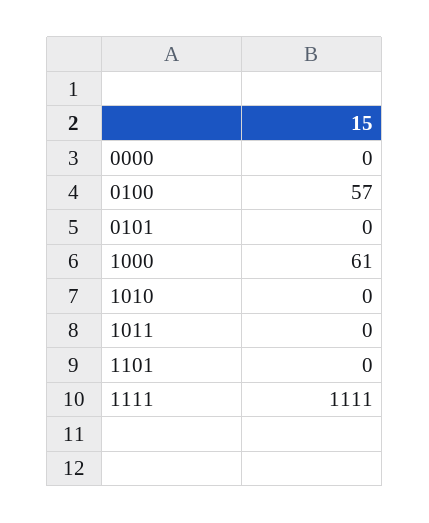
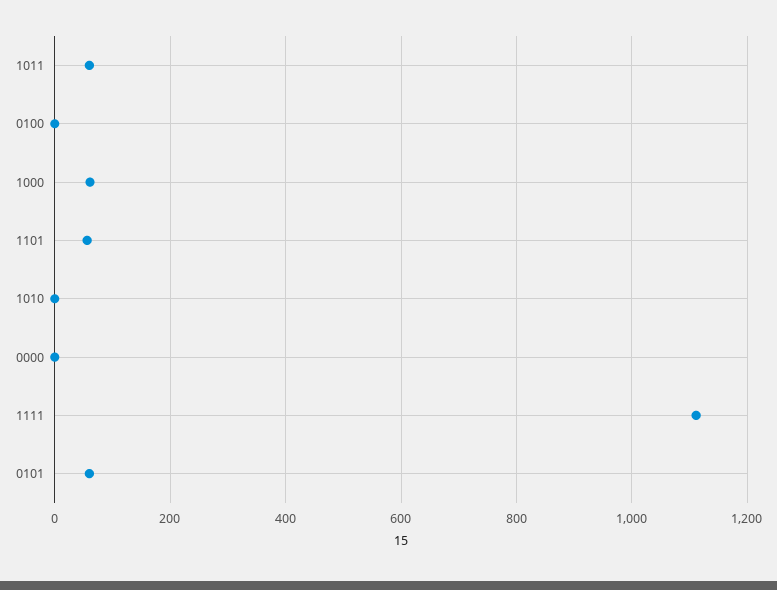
0100: 57 -> 0
0101: 0 -> 60
1011: 0 -> 60
1101: 0 -> 60

